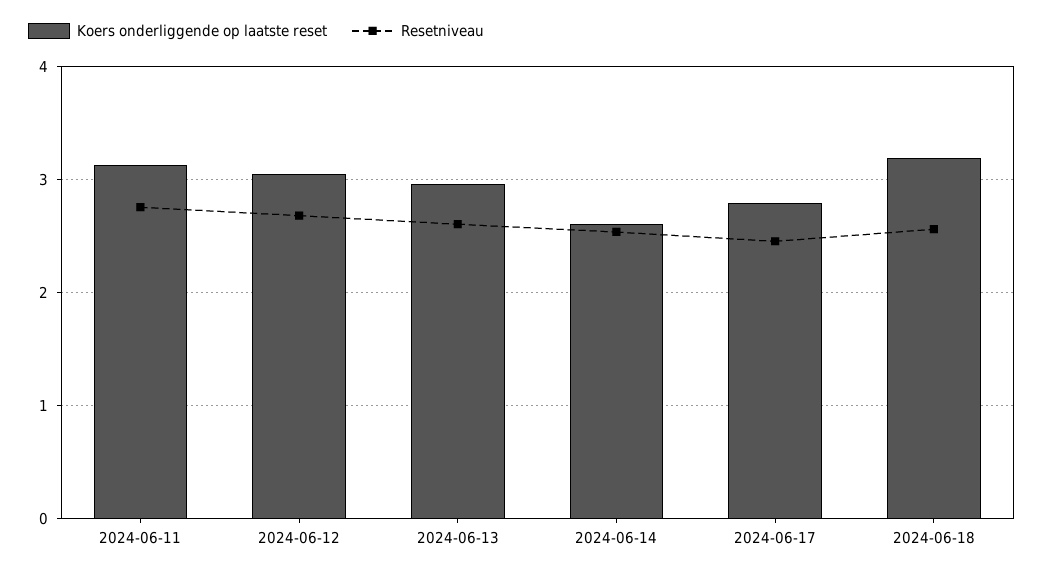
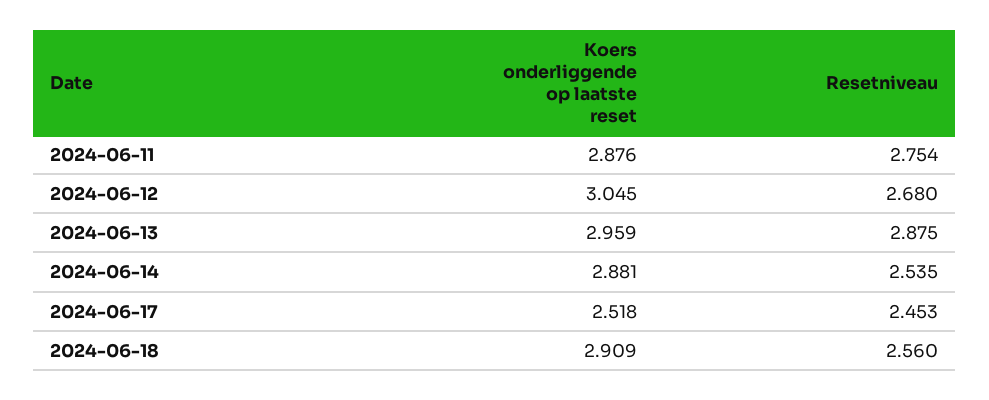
Koers onderliggende op laatste reset, 2024-06-11: 3.1 -> 2.876
Resetniveau, 2024-06-13: 2.6 -> 2.875
Koers onderliggende op laatste reset, 2024-06-14: 2.6 -> 2.881
Koers onderliggende op laatste reset, 2024-06-17: 2.8 -> 2.518
Koers onderliggende op laatste reset, 2024-06-18: 3.2 -> 2.909

